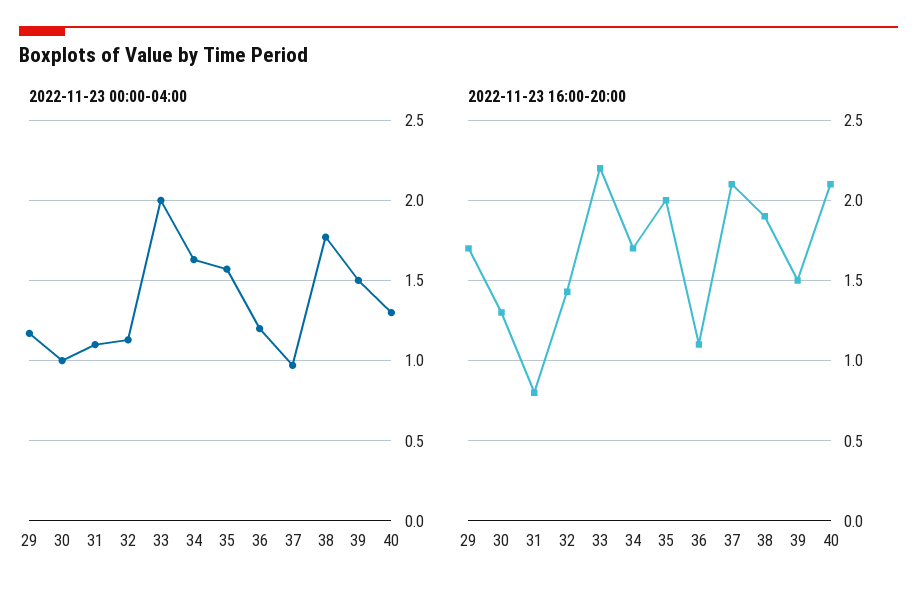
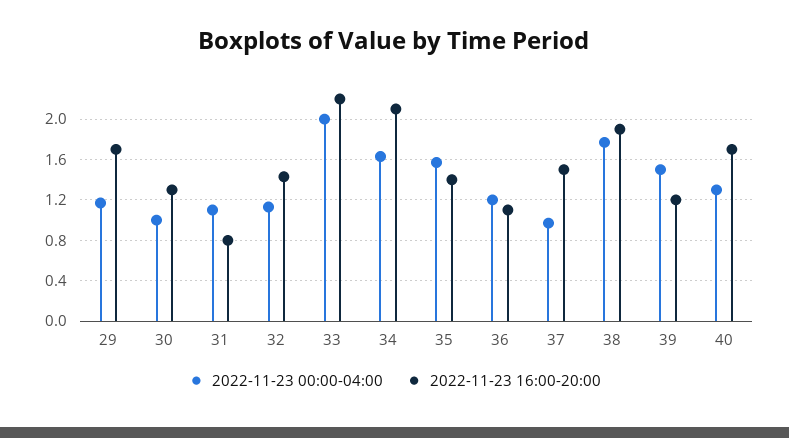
2022-11-23 16:00-20:00, 34: 1.7 -> 2.1
2022-11-23 16:00-20:00, 35: 2 -> 1.4
2022-11-23 16:00-20:00, 37: 2.1 -> 1.5
2022-11-23 16:00-20:00, 39: 1.5 -> 1.2
2022-11-23 16:00-20:00, 40: 2.1 -> 1.7

